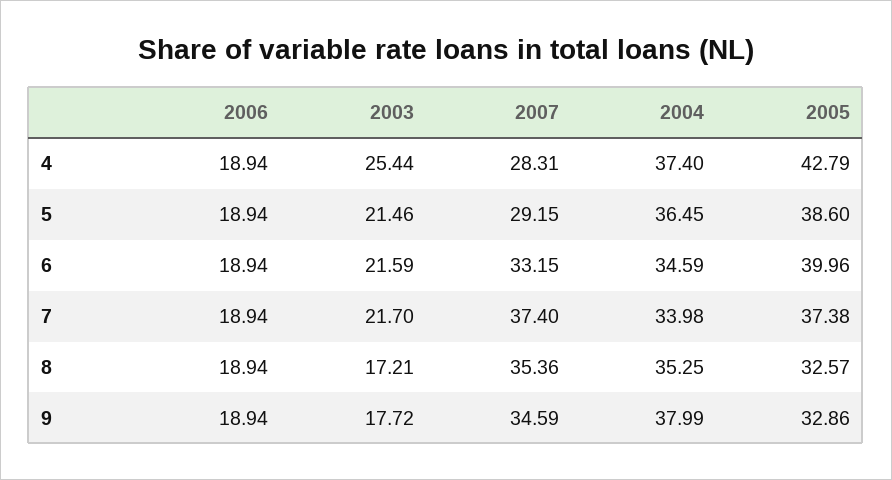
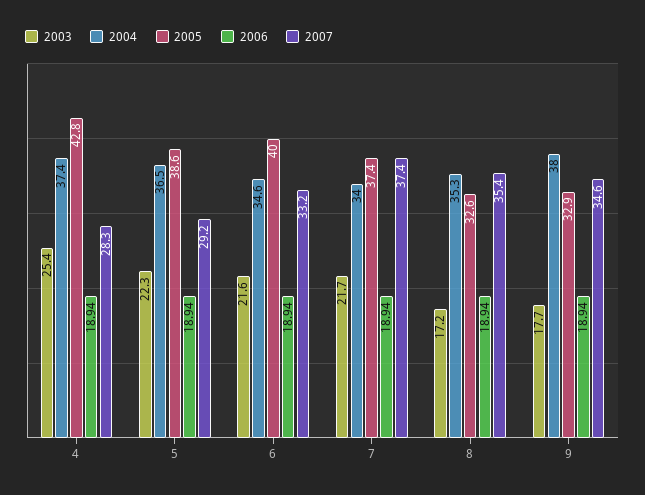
2003, 5: 21.46 -> 22.3

